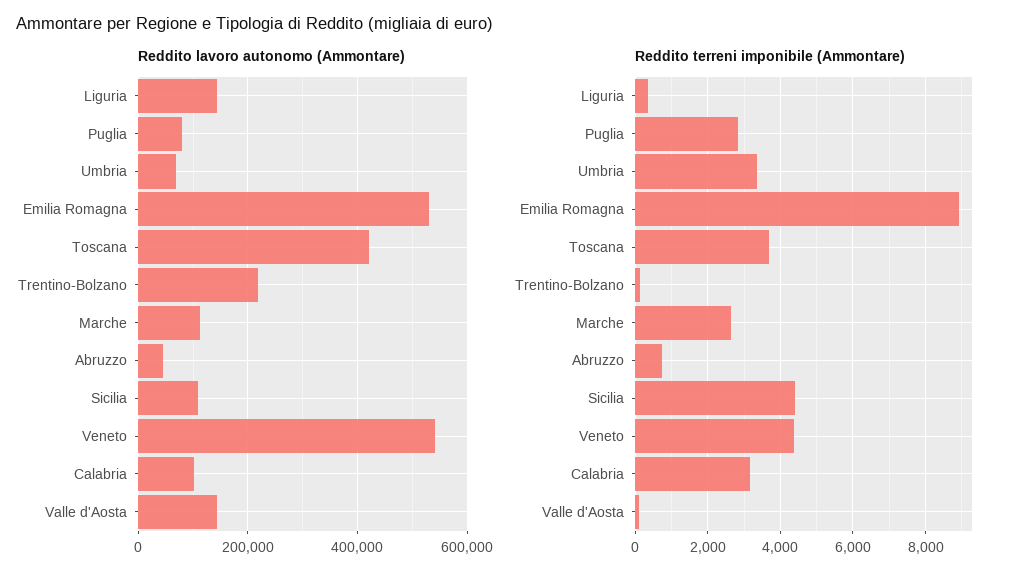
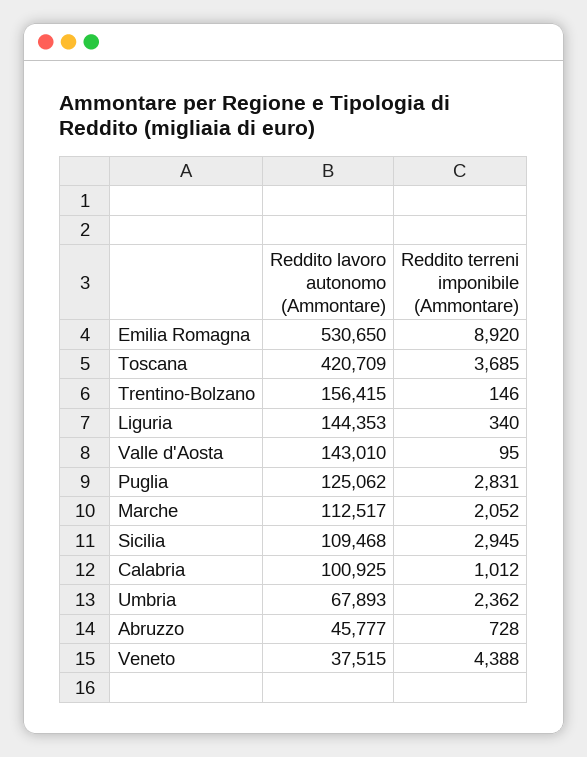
Reddito lavoro autonomo (Ammontare), Puglia: 80000 -> 125062
Reddito lavoro autonomo (Ammontare), Trentino-Bolzano: 220000 -> 156415
Reddito lavoro autonomo (Ammontare), Veneto: 540000 -> 37515
Reddito terreni imponibile (Ammontare), Umbria: 3400 -> 2362
Reddito terreni imponibile (Ammontare), Marche: 2600 -> 2052
Reddito terreni imponibile (Ammontare), Sicilia: 4400 -> 2945
Reddito terreni imponibile (Ammontare), Calabria: 3200 -> 1012

